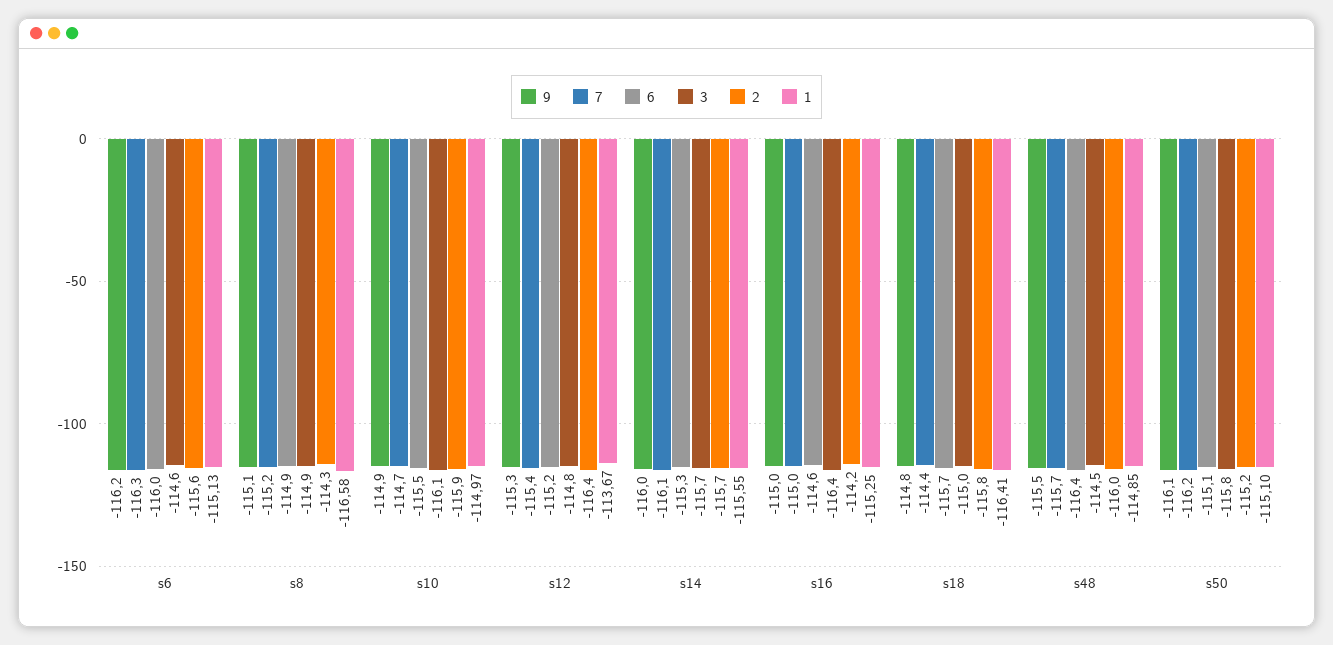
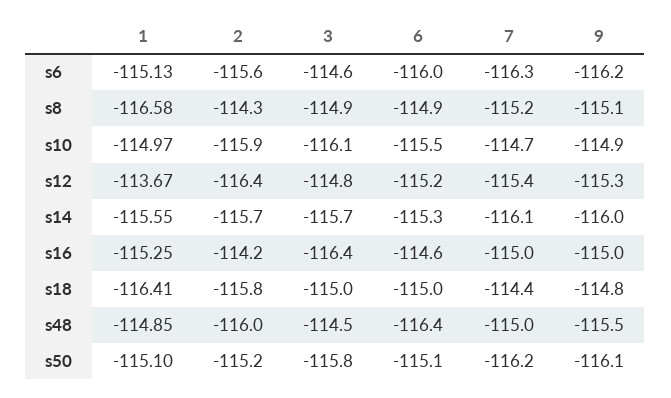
6, s18: -115.7 -> -115
7, s48: -115.7 -> -115

